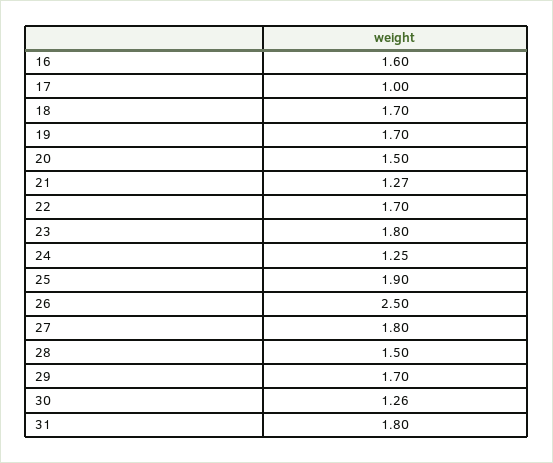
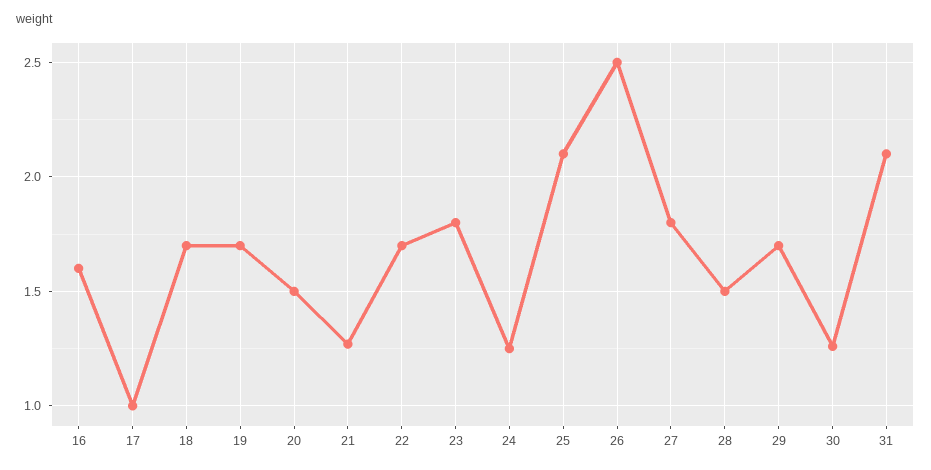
25: 1.9 -> 2.1
31: 1.8 -> 2.1

